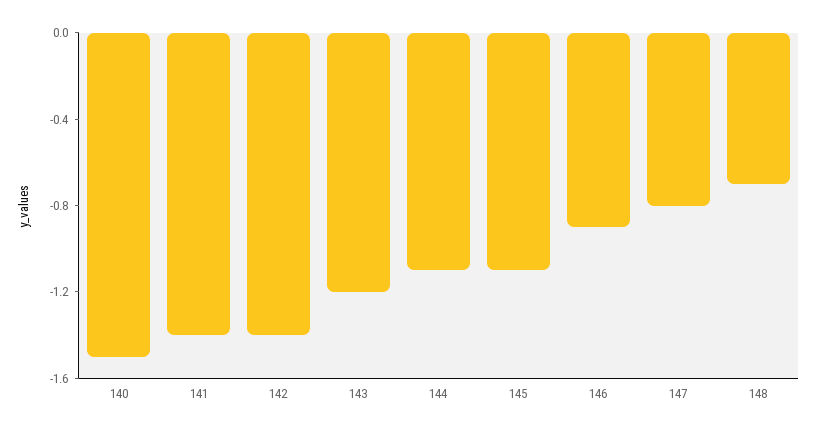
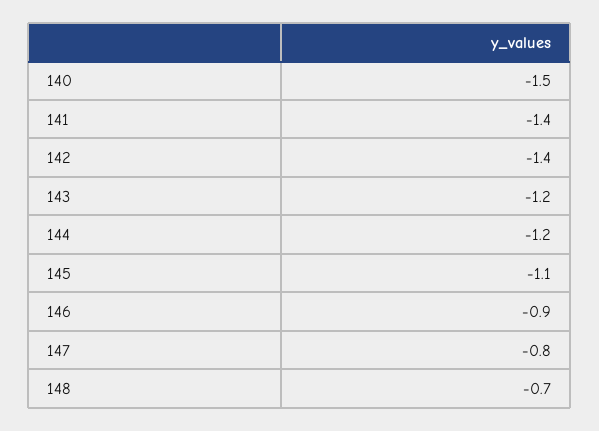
144: -1.1 -> -1.2

